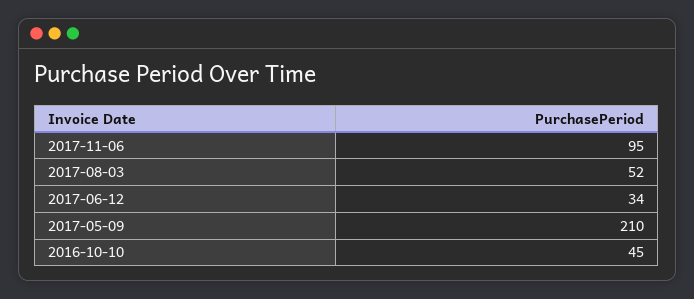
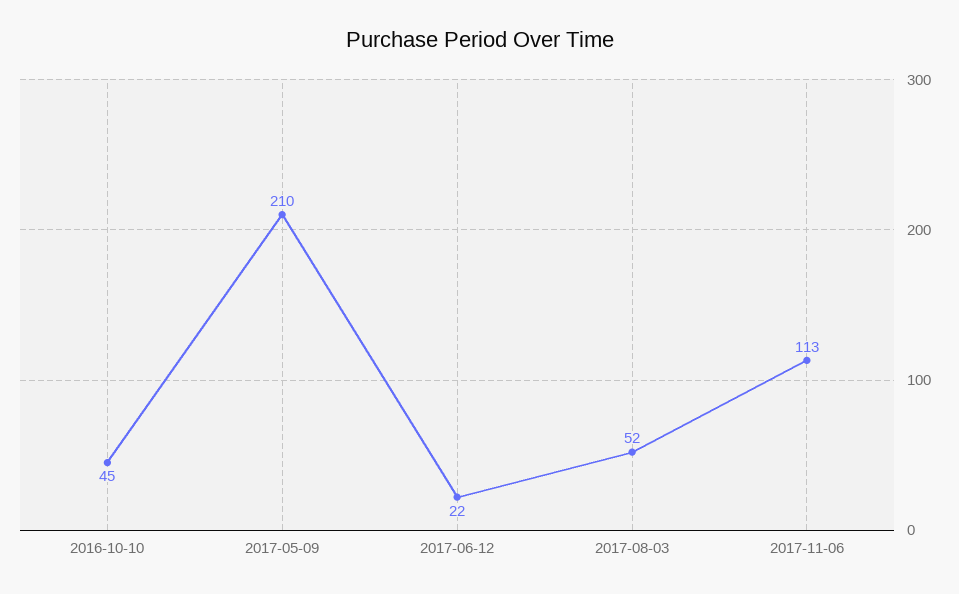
2017-11-06: 95 -> 113
2017-06-12: 34 -> 22

